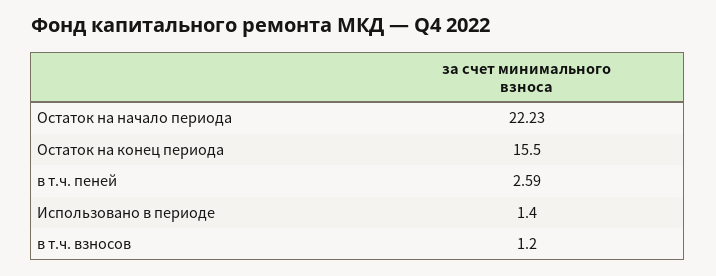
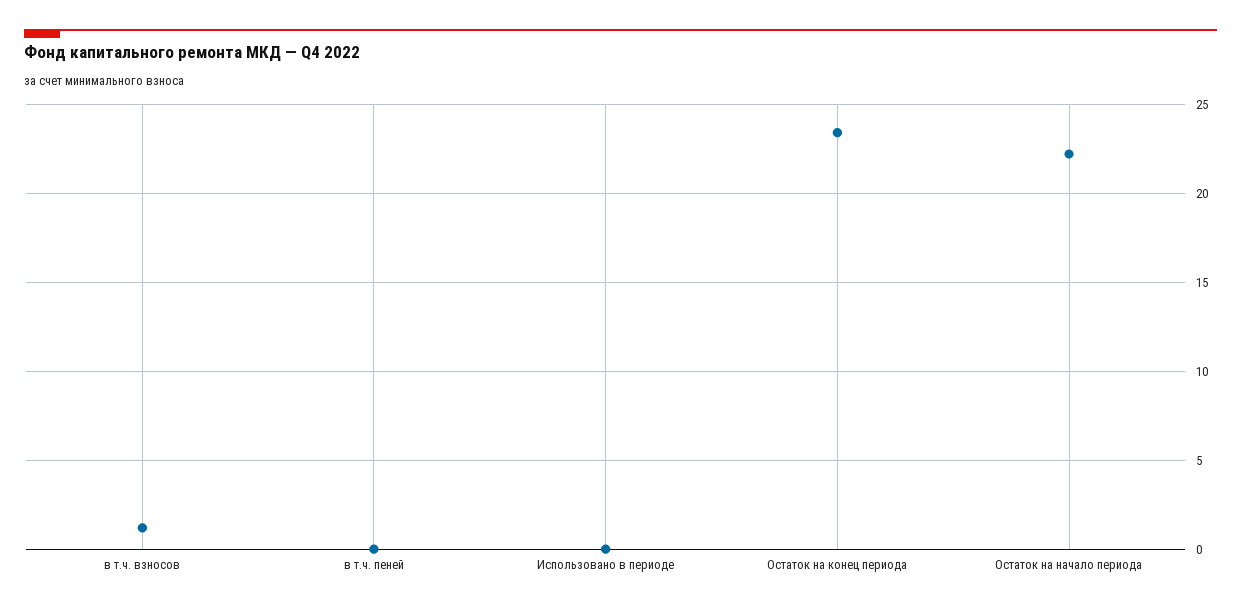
Остаток на конец периода: 15.5 -> 23.5
в т.ч. пеней: 2.59 -> 0
Использовано в периоде: 1.4 -> 0

